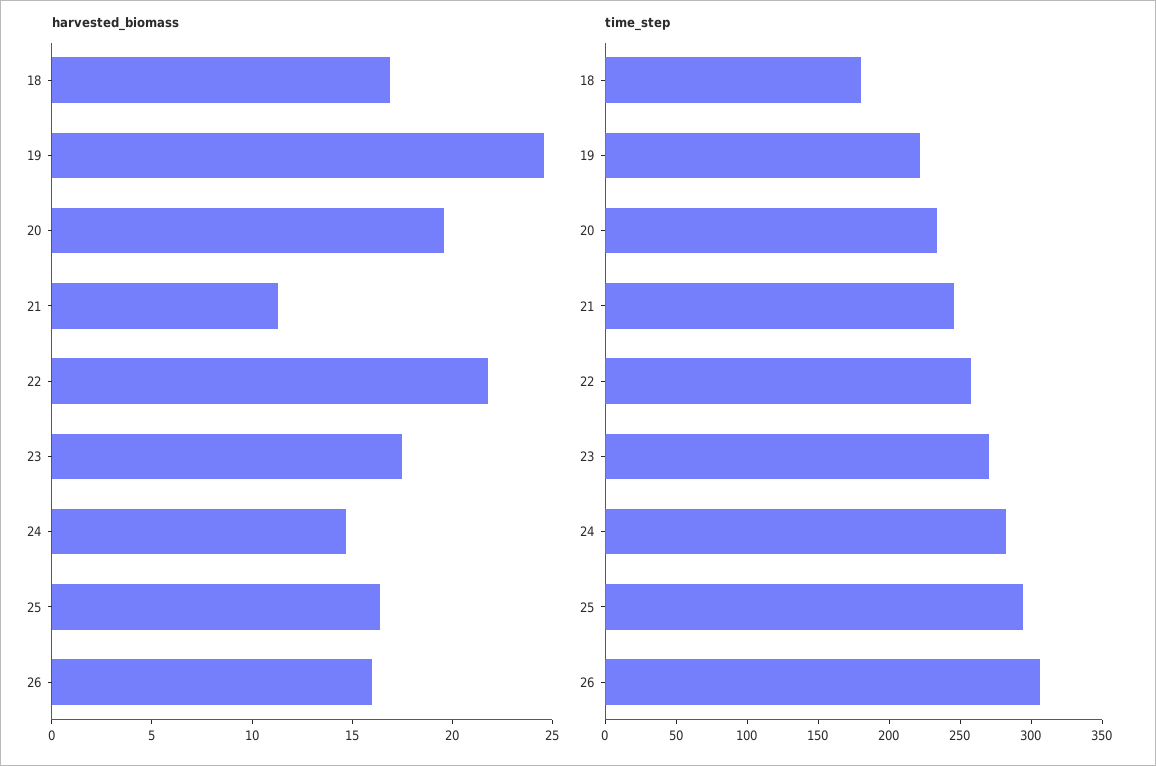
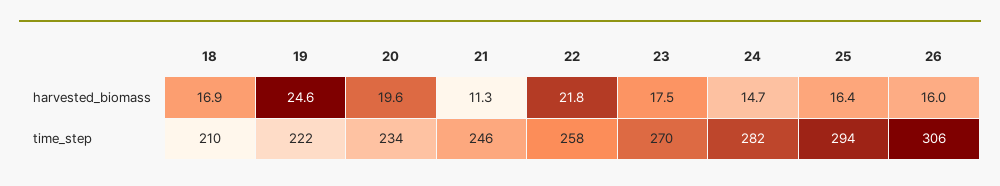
time_step, 18: 180 -> 210

